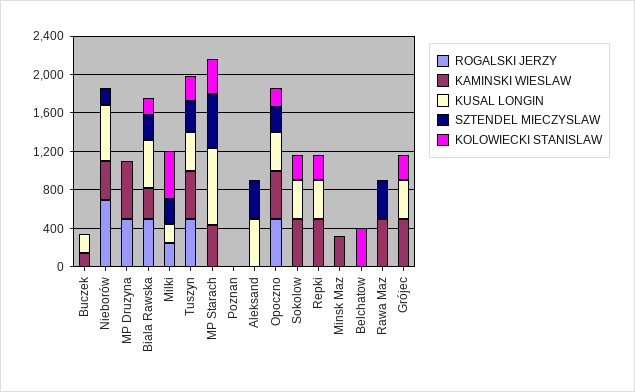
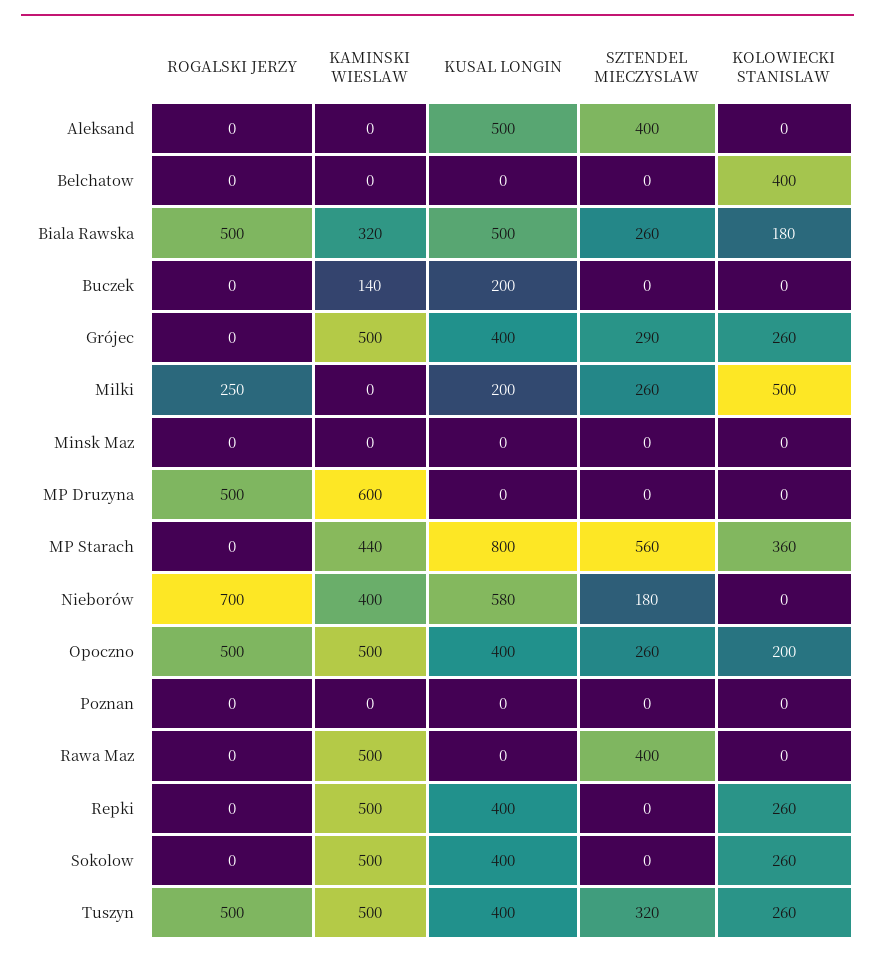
KAMINSKI WIESLAW, Minsk Maz: 300 -> 0
SZTENDEL MIECZYSLAW, Grójec: 0 -> 290

